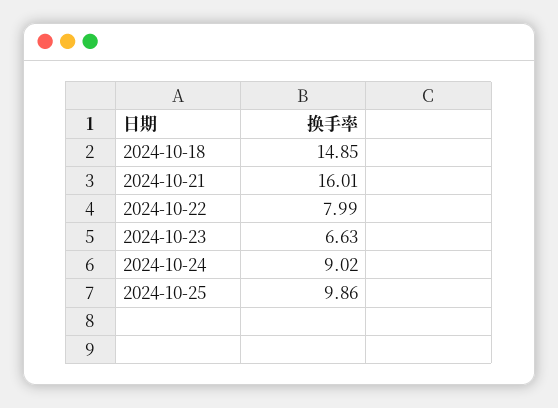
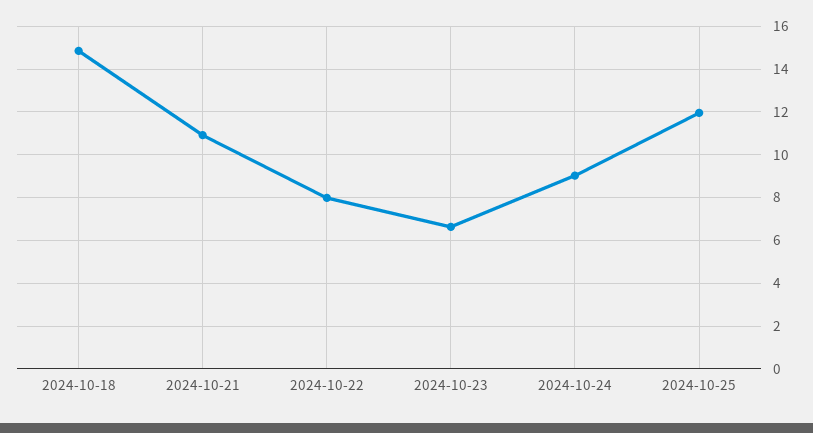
2024-10-21: 16.01 -> 11
2024-10-25: 9.86 -> 12

